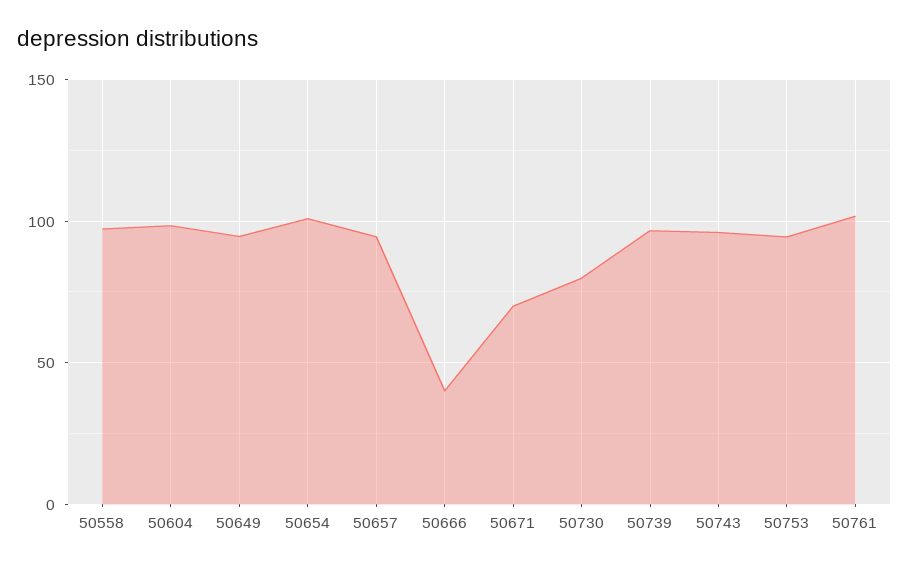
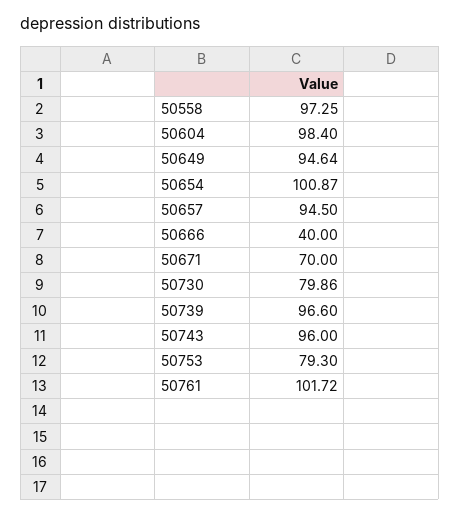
50753: 95 -> 79.3

